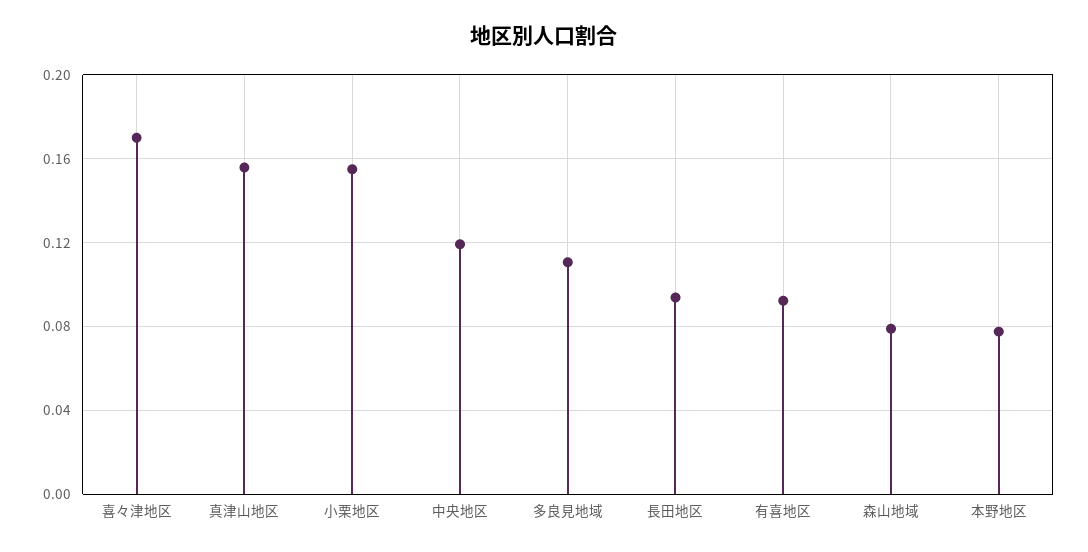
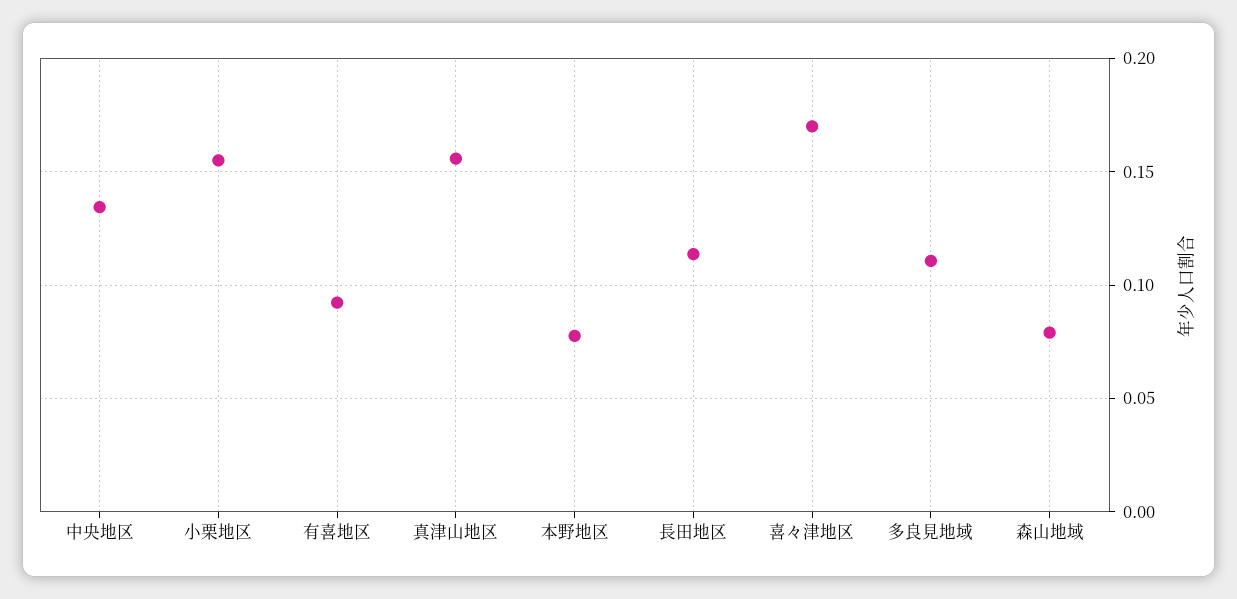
中央地区: 0.12 -> 0.135
長田地区: 0.095 -> 0.115

